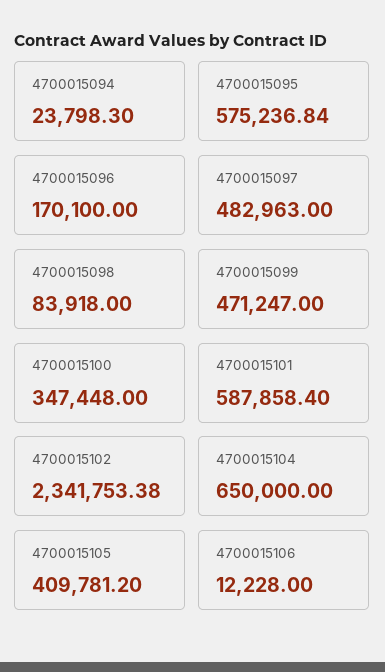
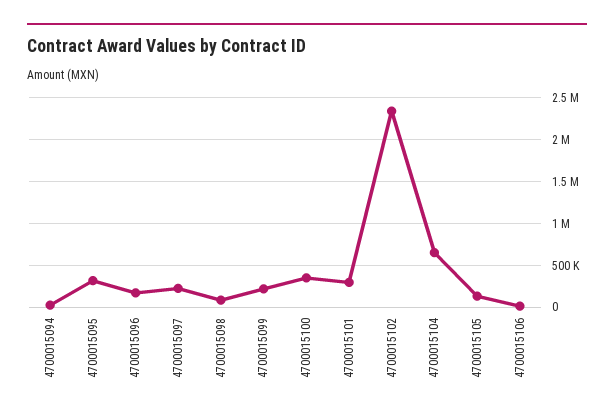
4700015095: 575236.84 -> 300000
4700015097: 482963 -> 200000
4700015099: 471247 -> 200000
4700015101: 587858.4 -> 300000
4700015105: 409781.2 -> 100000

